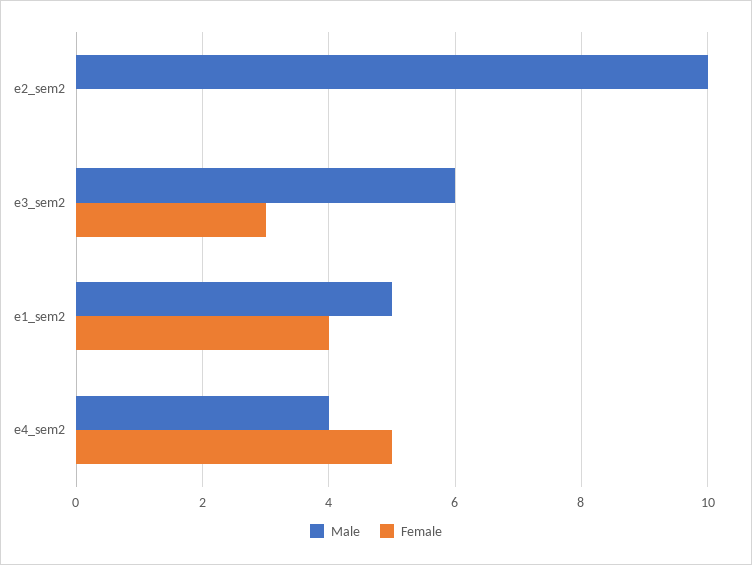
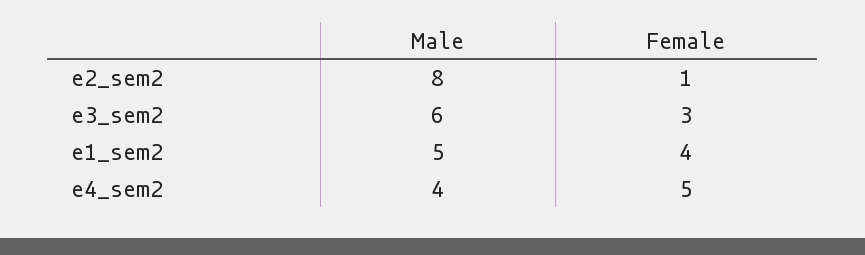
Male, e2_sem2: 10 -> 8
Female, e2_sem2: 0 -> 1

